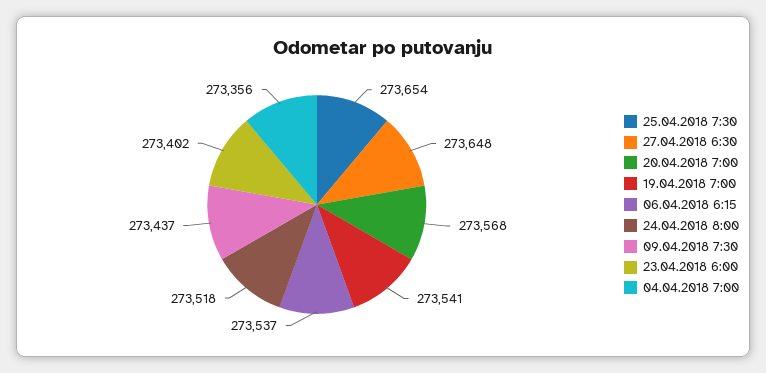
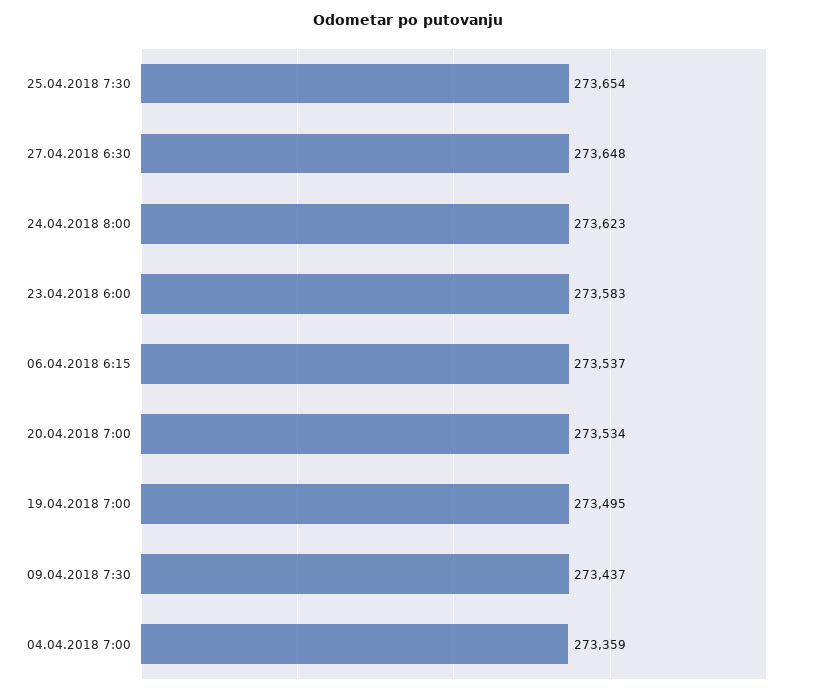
20.04.2018 7:00: 273568 -> 273534
19.04.2018 7:00: 273541 -> 273495
24.04.2018 8:00: 273518 -> 273623
23.04.2018 6:00: 273402 -> 273583
04.04.2018 7:00: 273356 -> 273359

